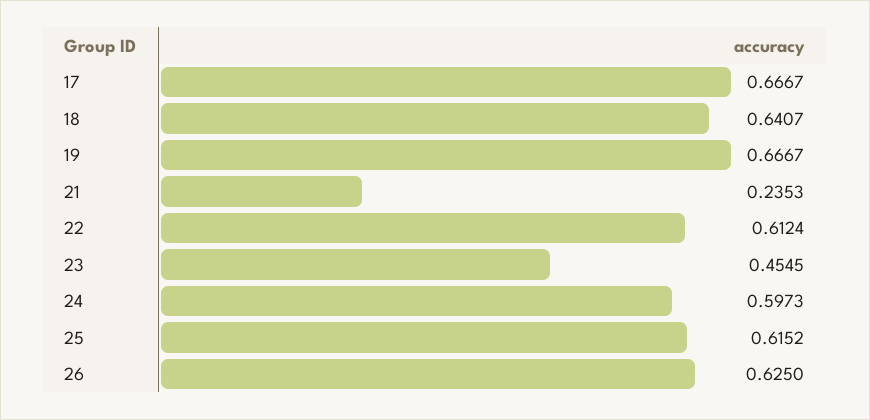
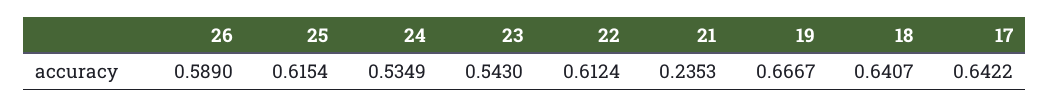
17: 0.6667 -> 0.6422
23: 0.4545 -> 0.543
24: 0.5973 -> 0.5349
25: 0.6152 -> 0.6154
26: 0.625 -> 0.589

